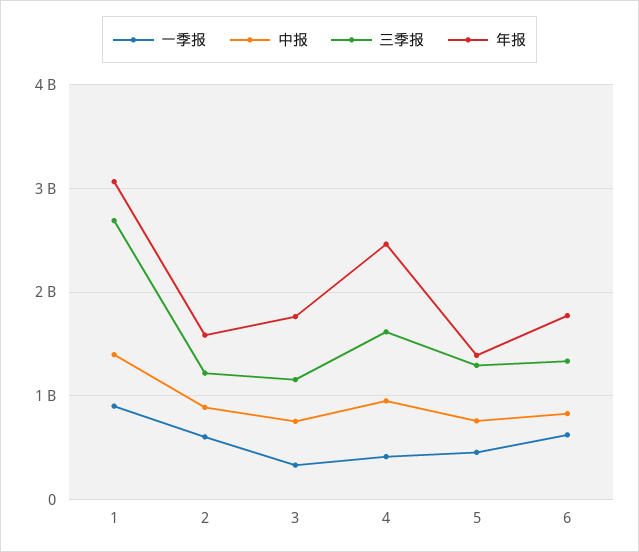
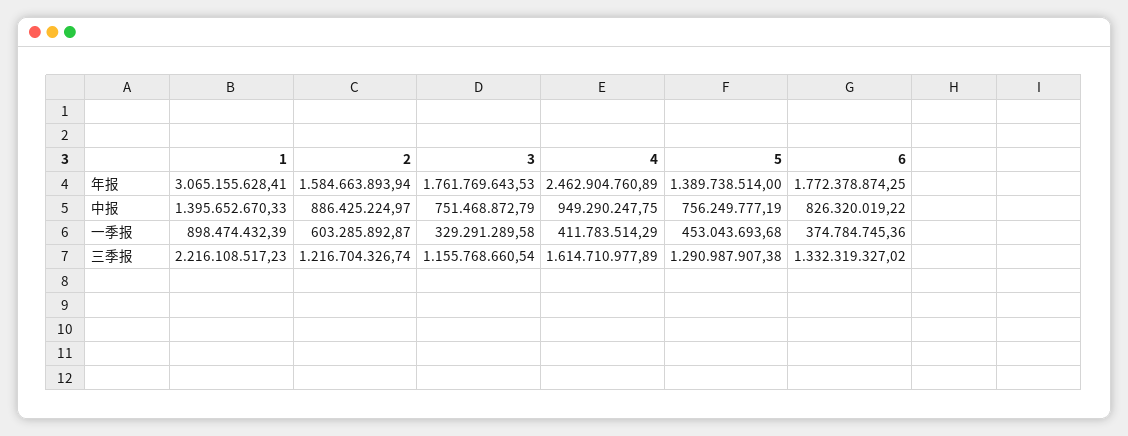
三季报, 1: 2700000000 -> 2216108517.23
一季报, 6: 600000000 -> 374784745.36

